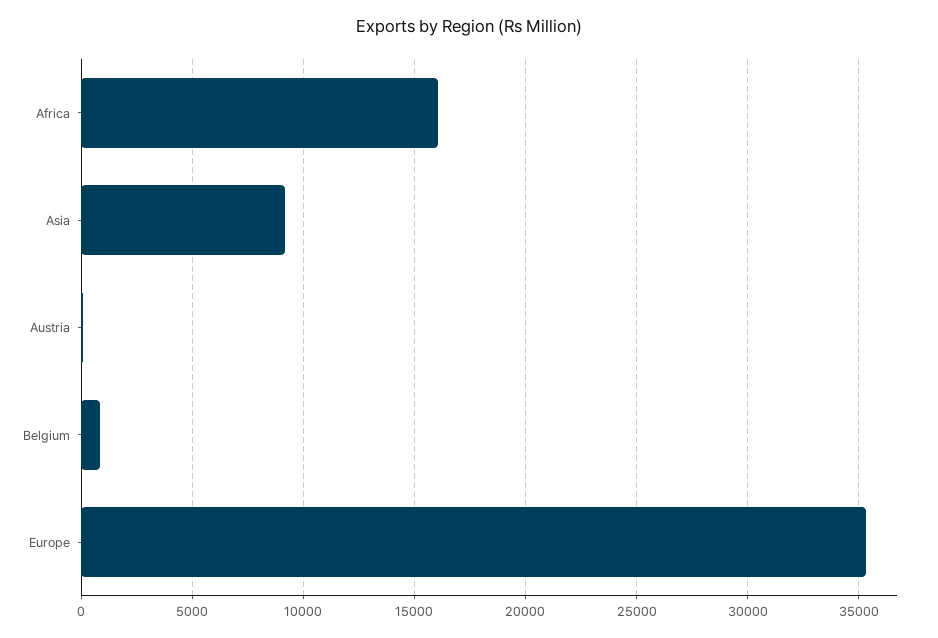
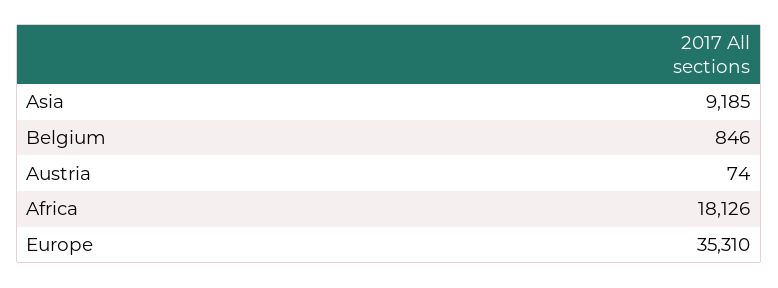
Africa: 16000 -> 18126

